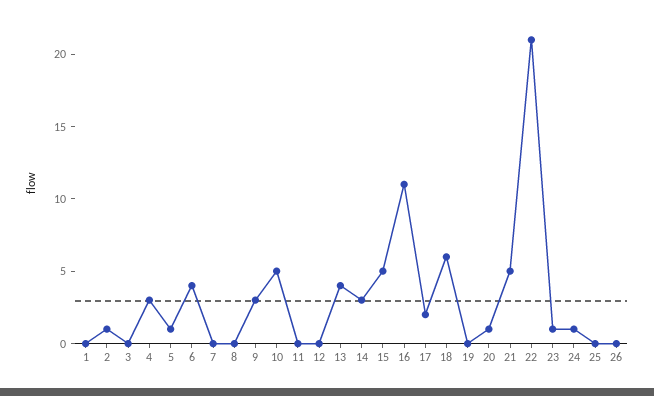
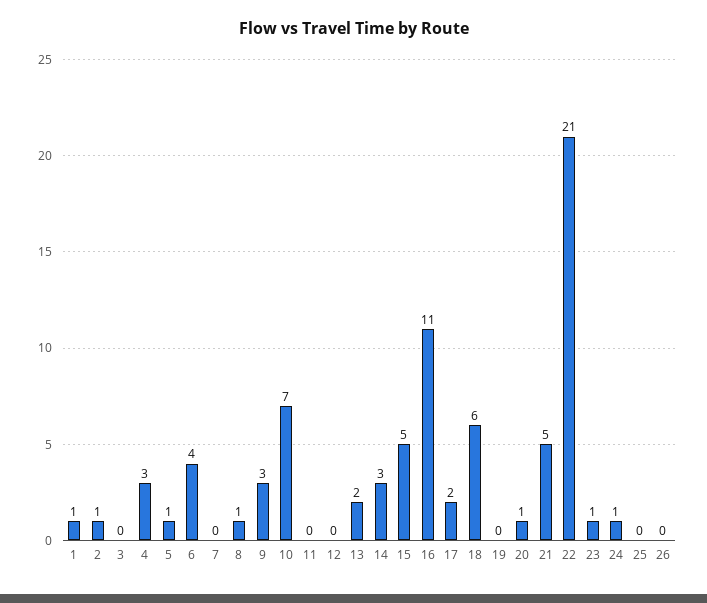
1: 0 -> 1
8: 0 -> 1
10: 5 -> 7
13: 4 -> 2

